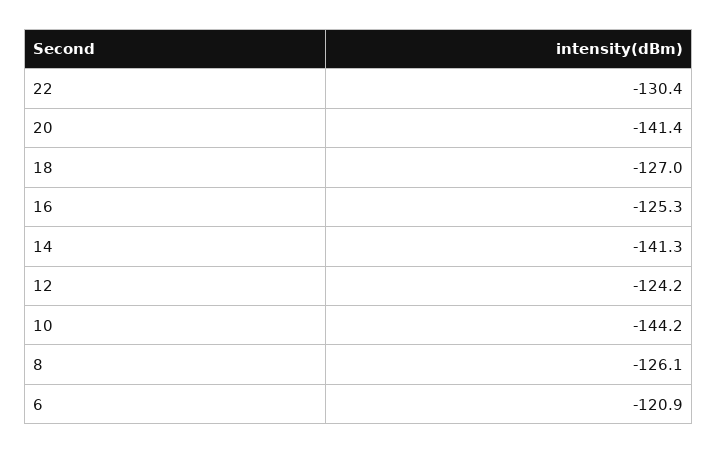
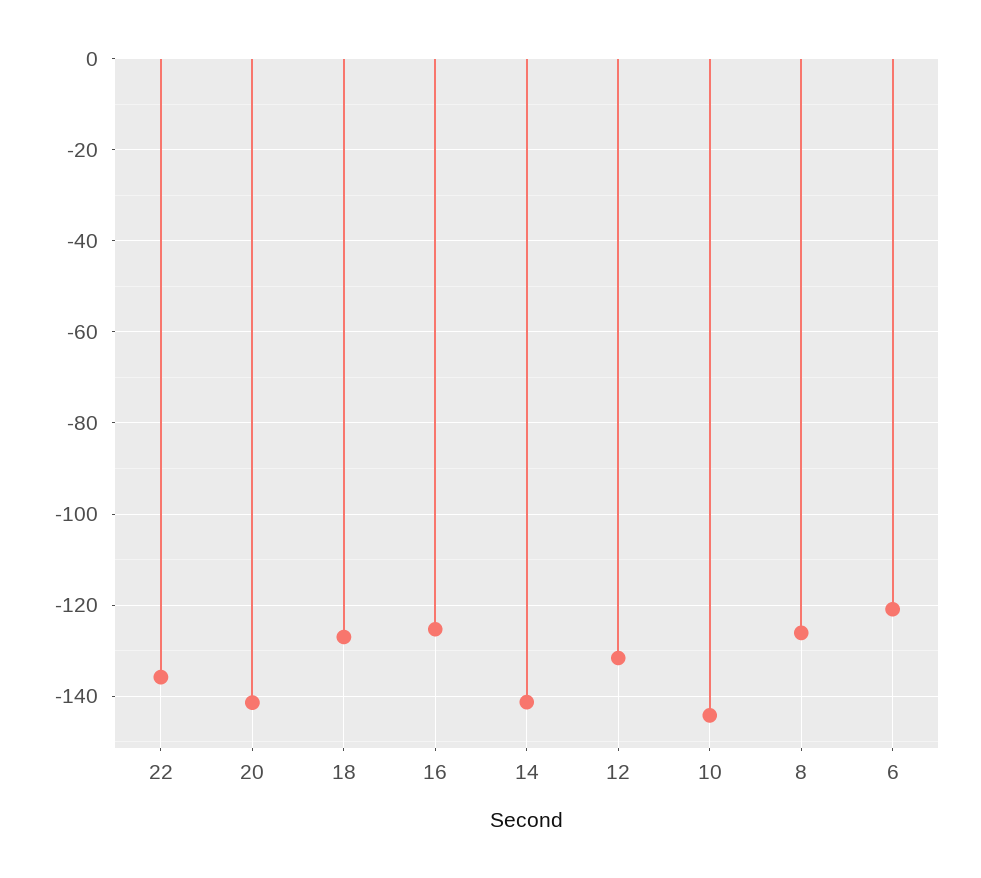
22: -130.4 -> -136
12: -124.2 -> -132

